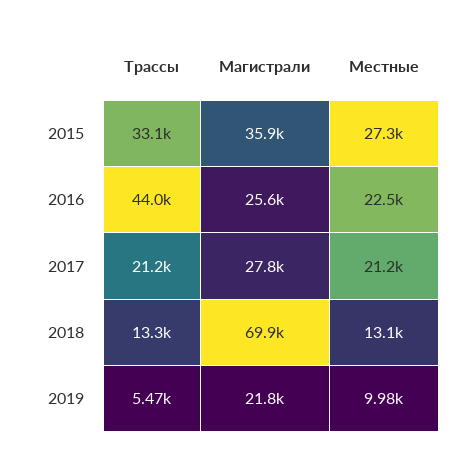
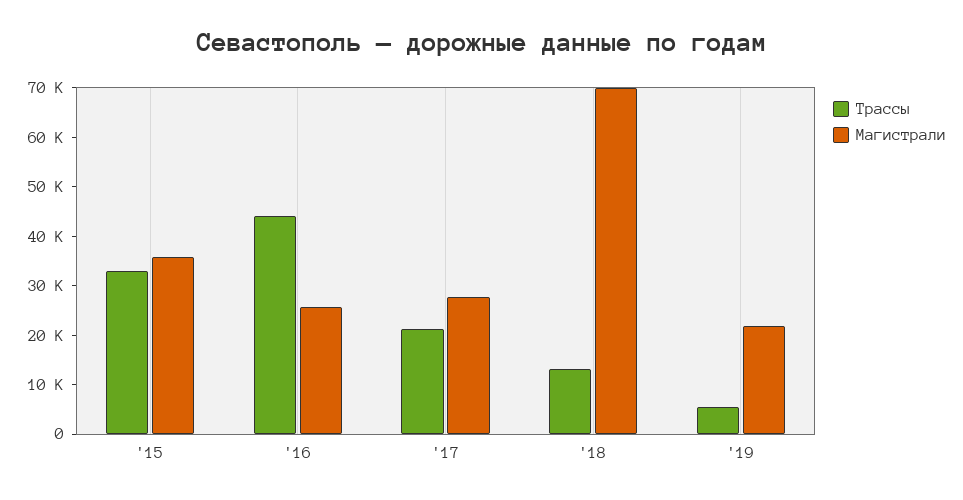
Местные, 2015: 27300 -> none
Местные, 2016: 22500 -> none
Местные, 2017: 21200 -> none
Местные, 2018: 13100 -> none
Местные, 2019: 9980 -> none

